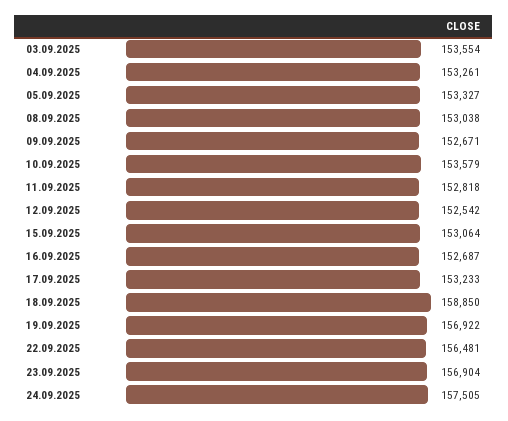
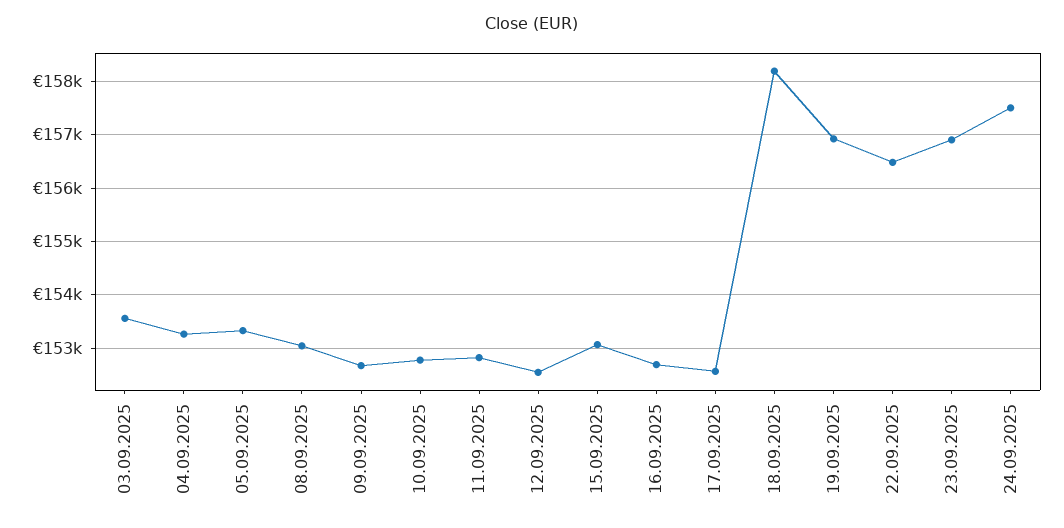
10.09.2025: 153579 -> 152800
17.09.2025: 153233 -> 152600
18.09.2025: 158850 -> 158200

